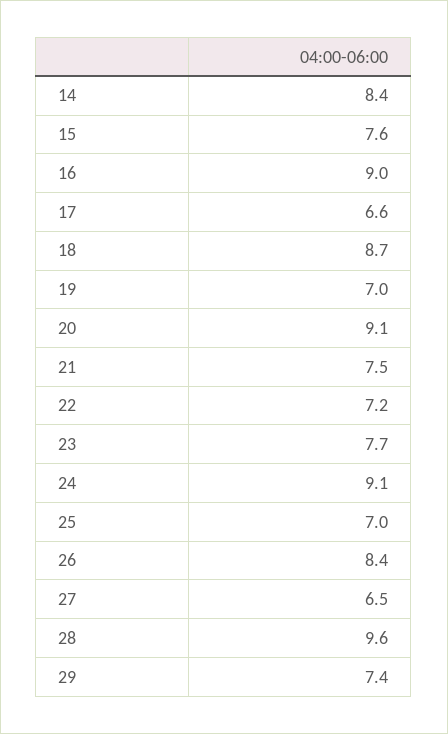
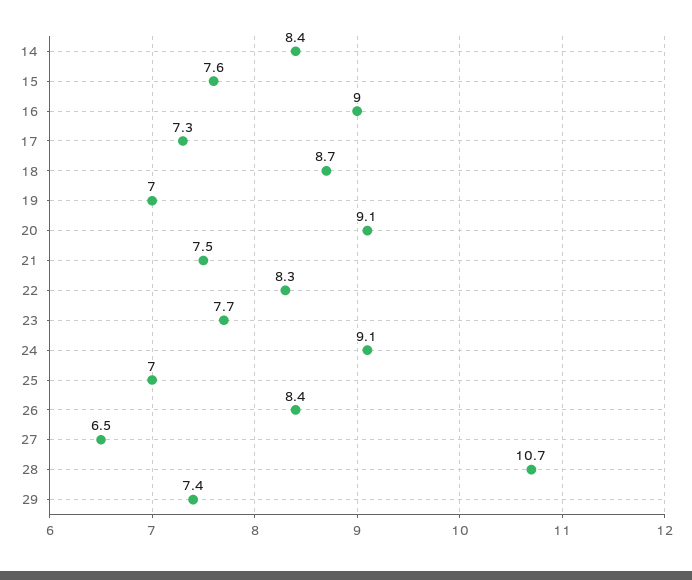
17: 6.6 -> 7.3
22: 7.2 -> 8.3
28: 9.6 -> 10.7

